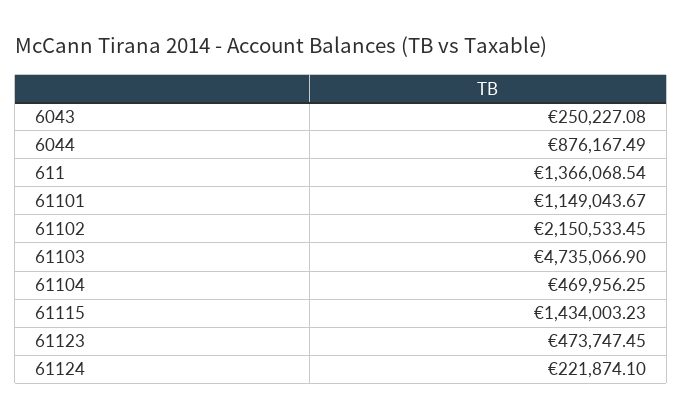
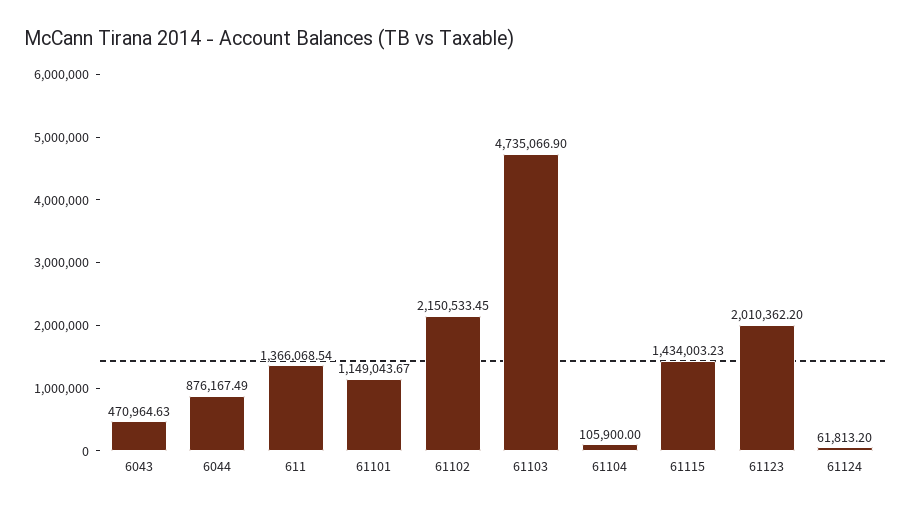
6043: 250227.08 -> 470964.63
61104: 469956.25 -> 105900
61123: 473747.45 -> 2010362.2
61124: 221874.1 -> 61813.2

